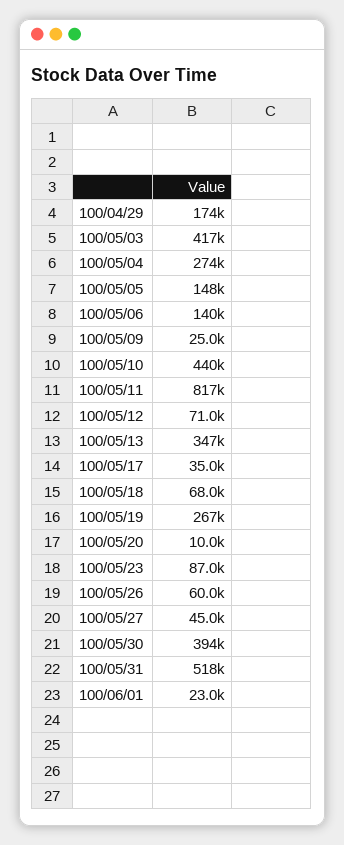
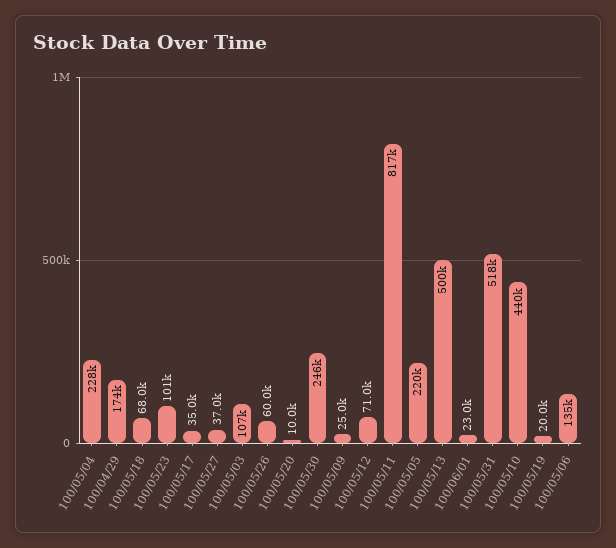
100/05/03: 417000 -> 107000
100/05/04: 274000 -> 228000
100/05/05: 148000 -> 220000
100/05/06: 140000 -> 135000
100/05/13: 347000 -> 500000
100/05/19: 267000 -> 20000
100/05/23: 87000 -> 101000
100/05/27: 45000 -> 37000
100/05/30: 394000 -> 246000

